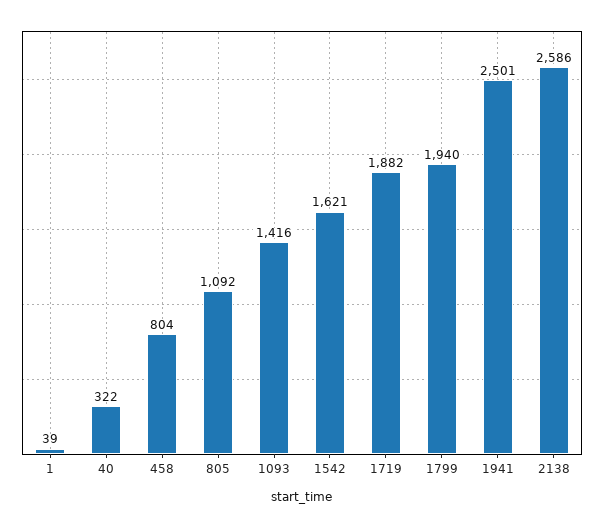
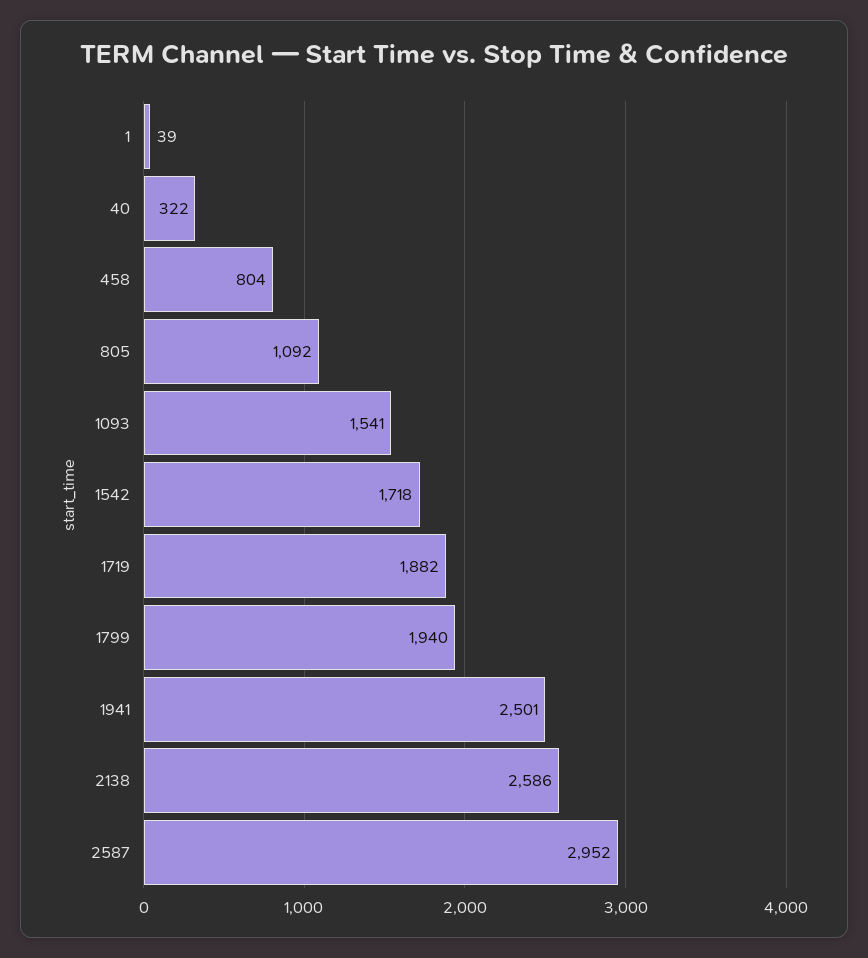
1093: 1416 -> 1541
1542: 1621 -> 1718
2587: none -> 2952

